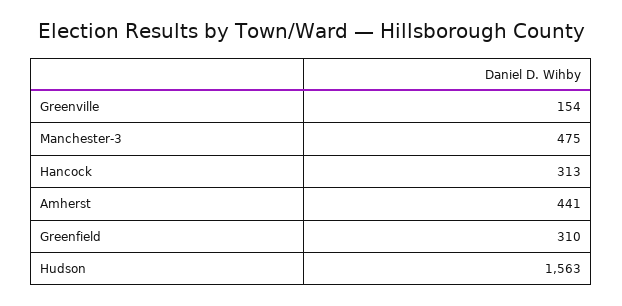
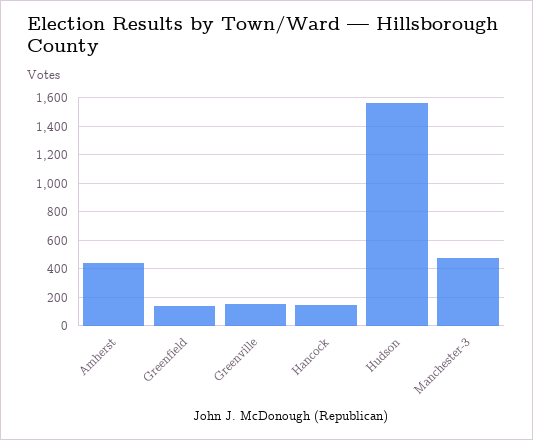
Hancock: 313 -> 150
Greenfield: 310 -> 150

